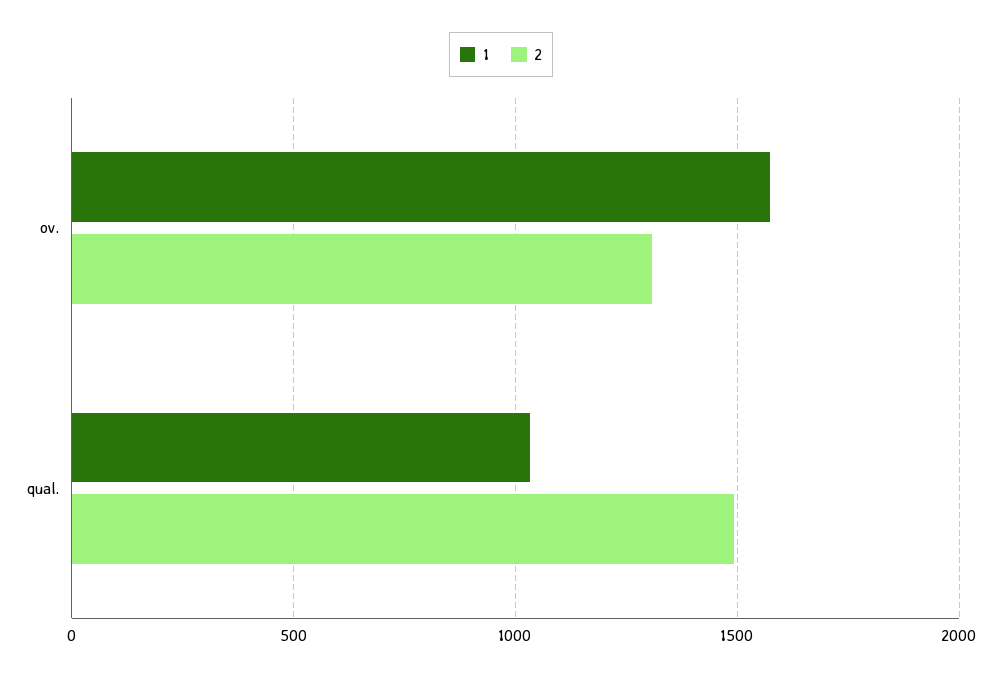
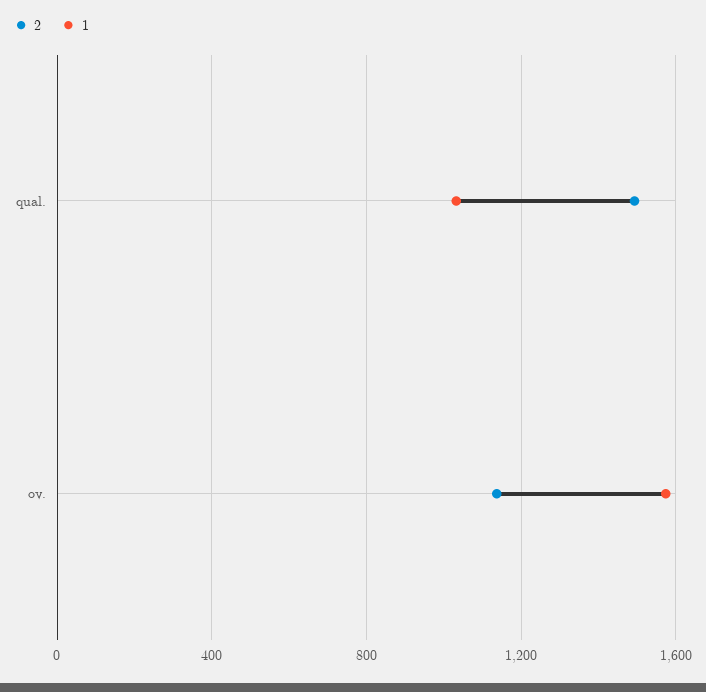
2, ov.: 1300 -> 1150

